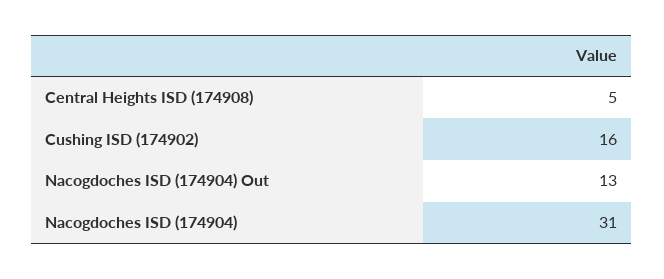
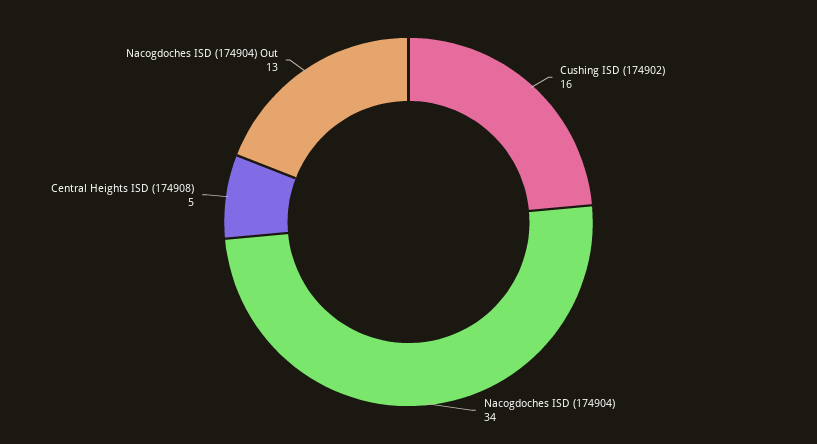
Nacogdoches ISD (174904): 31 -> 34

